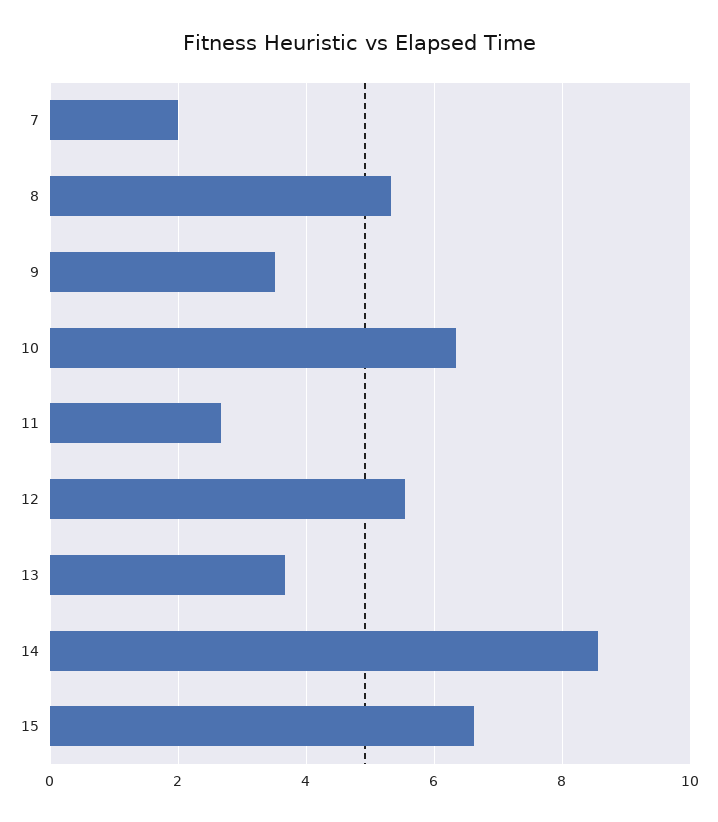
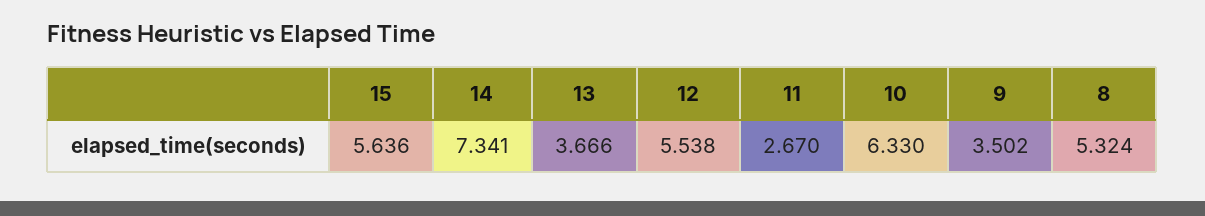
7: 2 -> none
14: 8.6 -> 7.341
15: 6.6 -> 5.636

